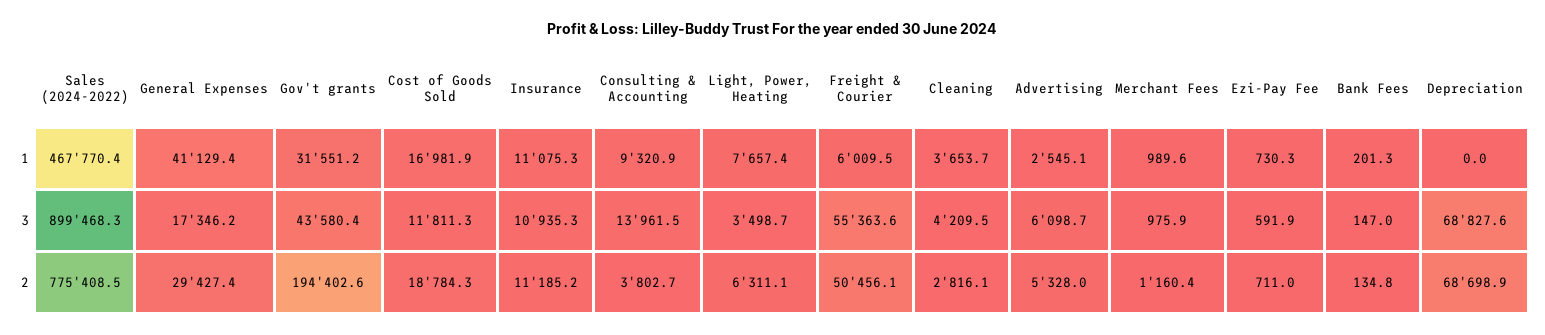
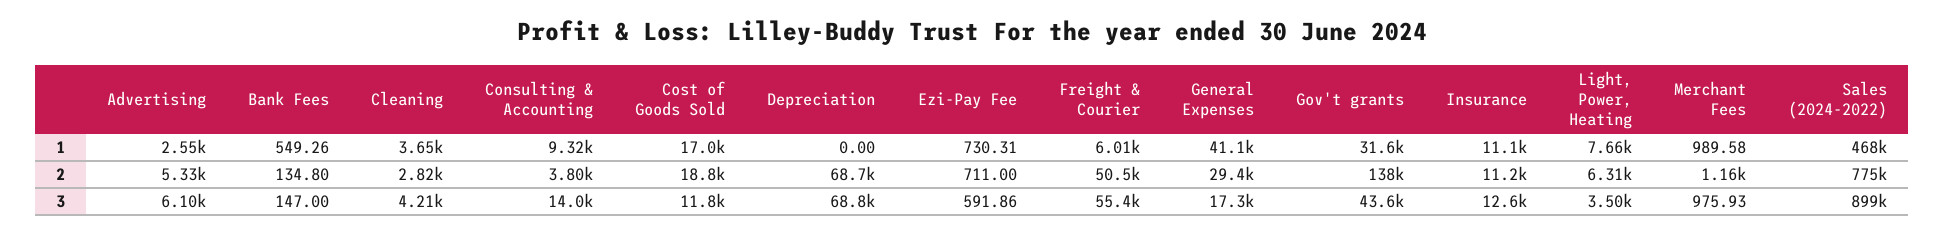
Bank Fees, 1: 201.3 -> 549.26
Insurance, 3: 10935.3 -> 12600
Gov't grants, 2: 194402.6 -> 138000

